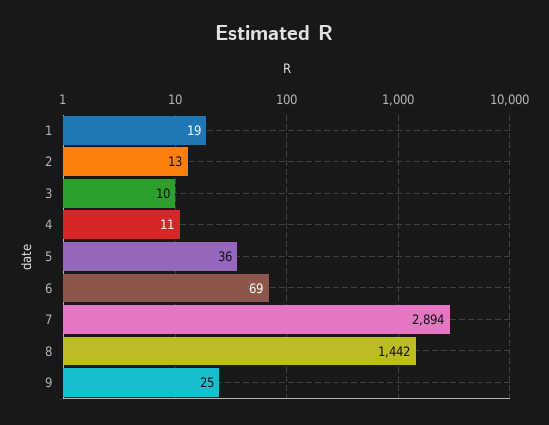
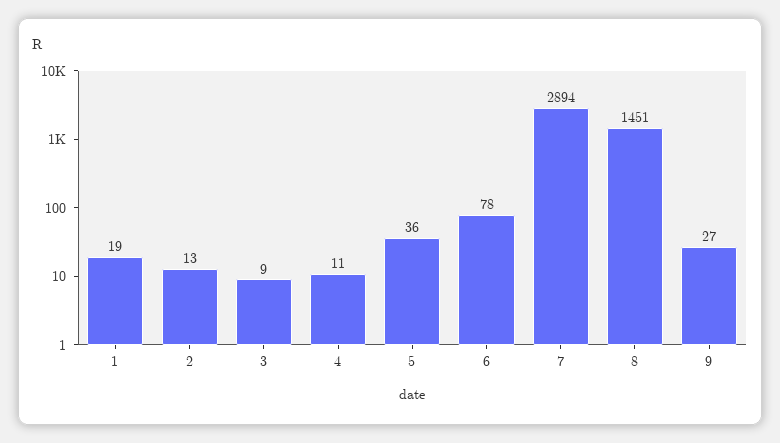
3: 10 -> 9
6: 69 -> 78
8: 1442 -> 1451
9: 25 -> 27

